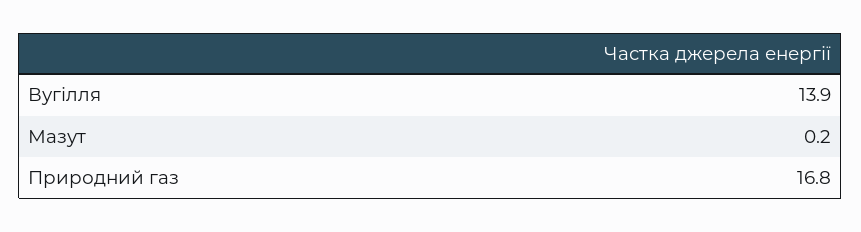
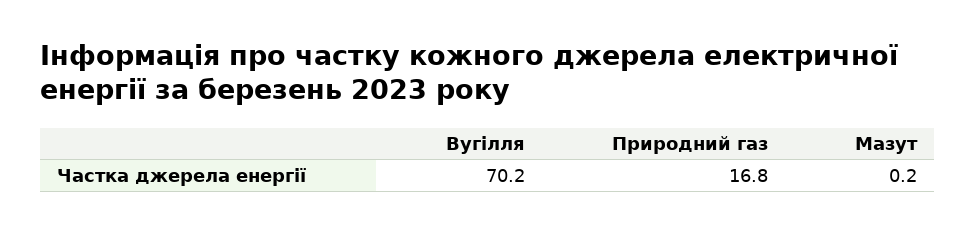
Вугілля: 13.9 -> 70.2

